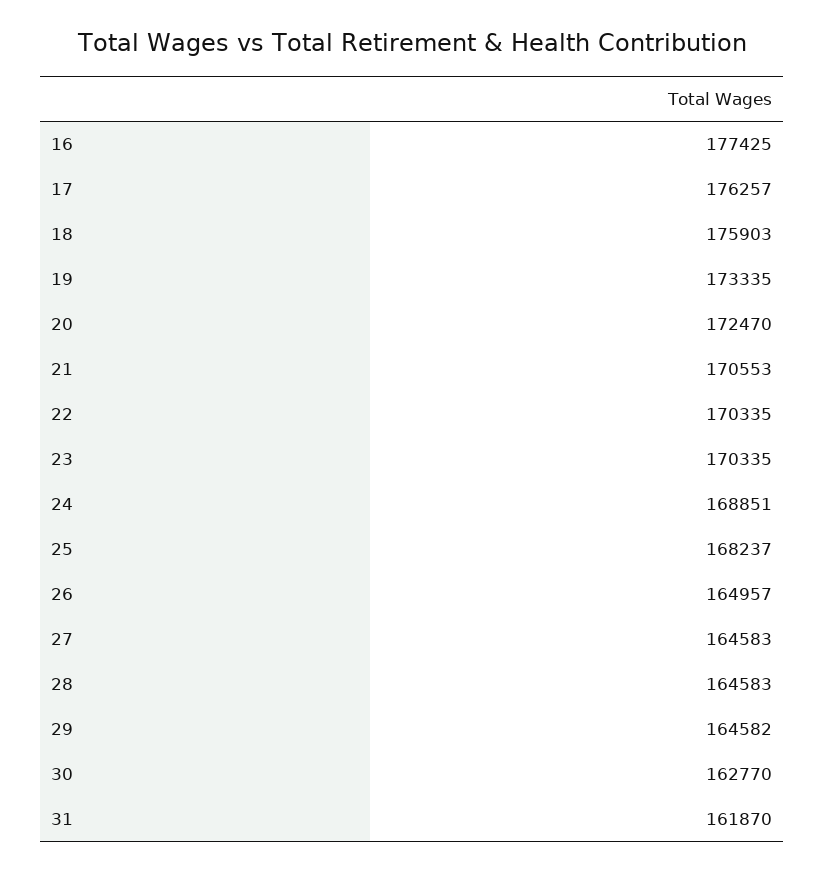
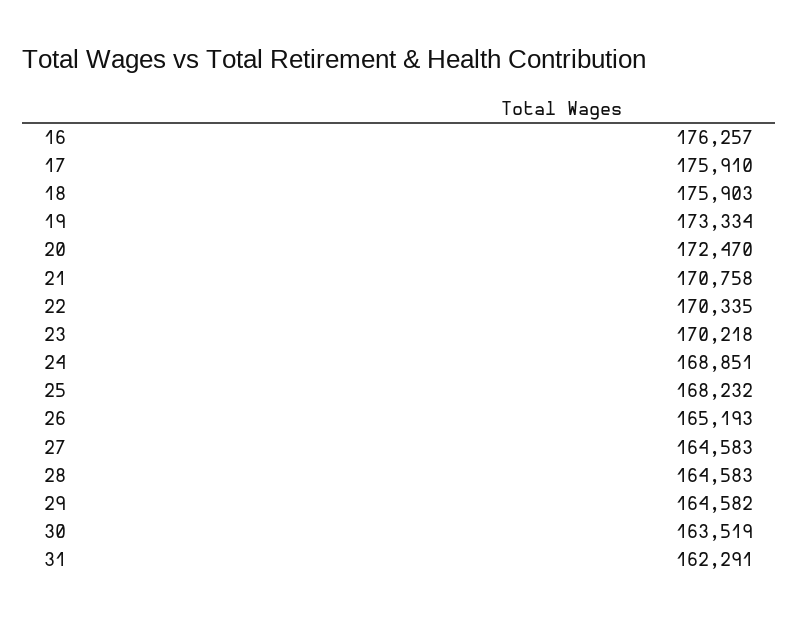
16: 177425 -> 176257
17: 176257 -> 175910
19: 173335 -> 173334
21: 170553 -> 170758
23: 170335 -> 170218
25: 168237 -> 168232
26: 164957 -> 165193
30: 162770 -> 163519
31: 161870 -> 162291

